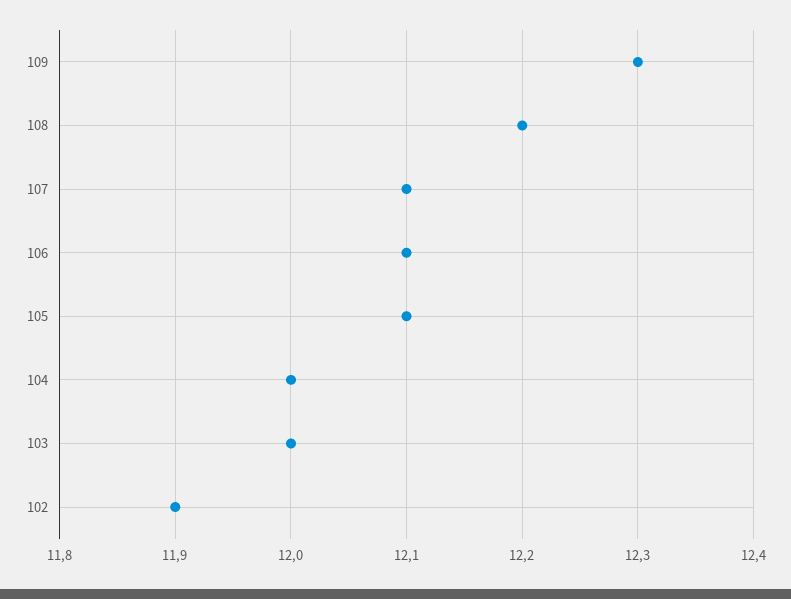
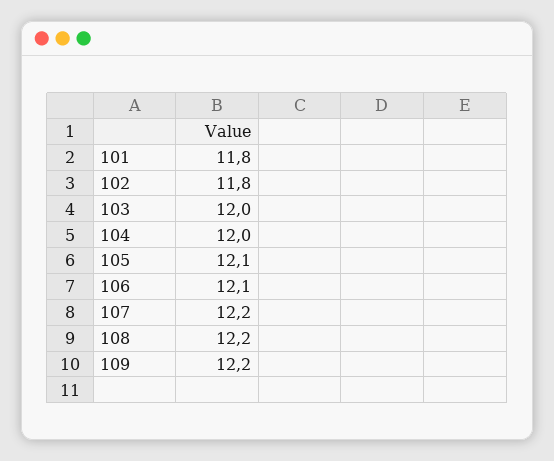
109: 12.3 -> 12.2
107: 12.1 -> 12.2
102: 11.9 -> 11.8
101: none -> 11.8

